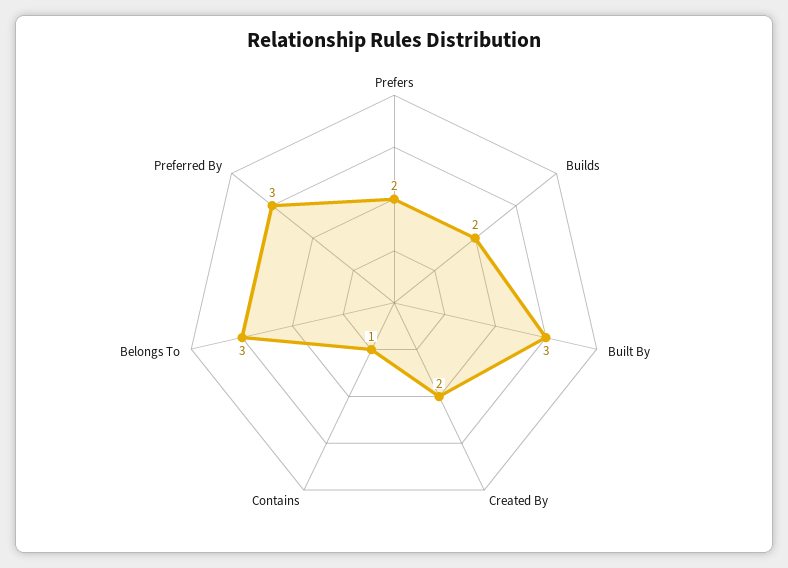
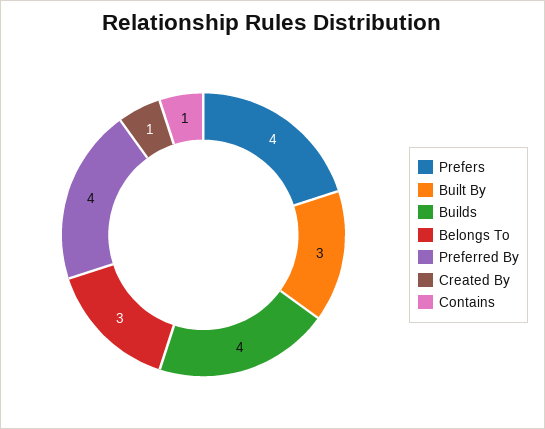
Prefers: 2 -> 4
Builds: 2 -> 4
Created By: 2 -> 1
Preferred By: 3 -> 4

